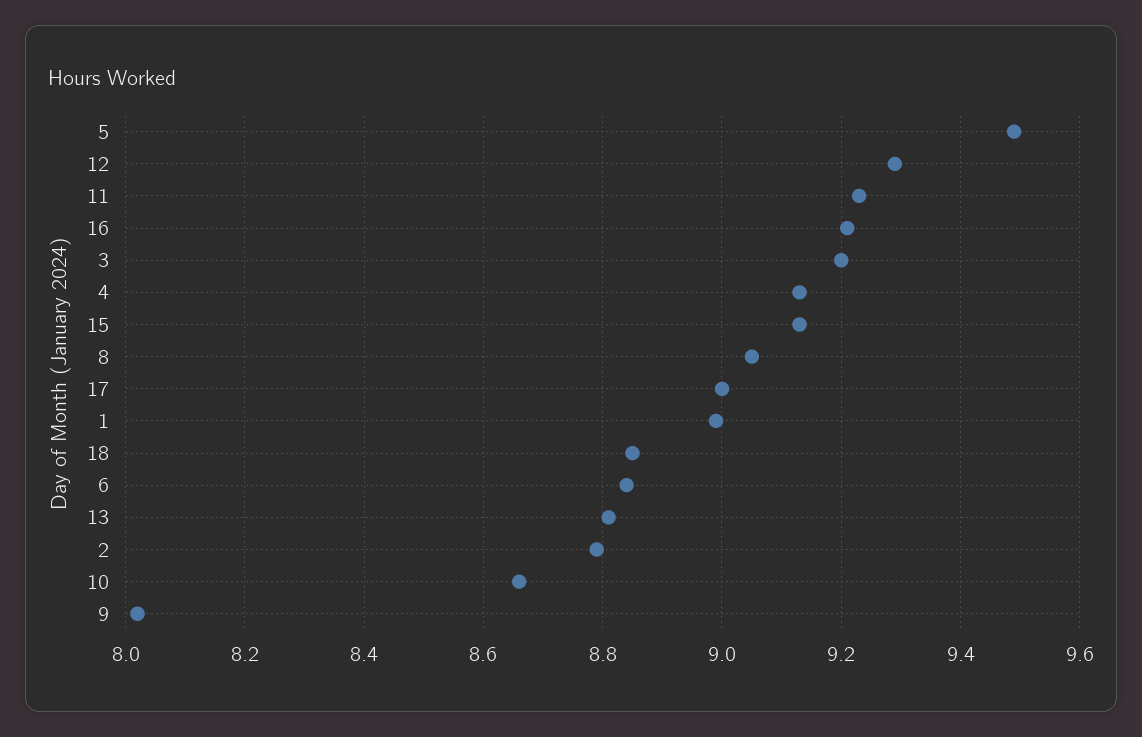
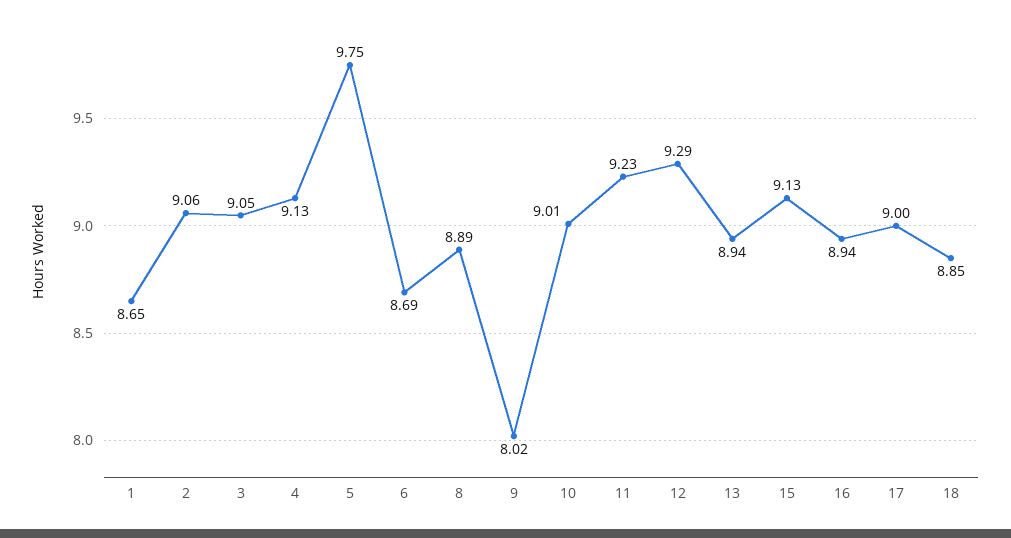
5: 9.5 -> 9.75
16: 9.2 -> 8.94
3: 9.2 -> 9.05
8: 9.05 -> 8.89
1: 9 -> 8.65
6: 8.85 -> 8.69
13: 8.8 -> 8.94
2: 8.8 -> 9.06
10: 8.65 -> 9.01

